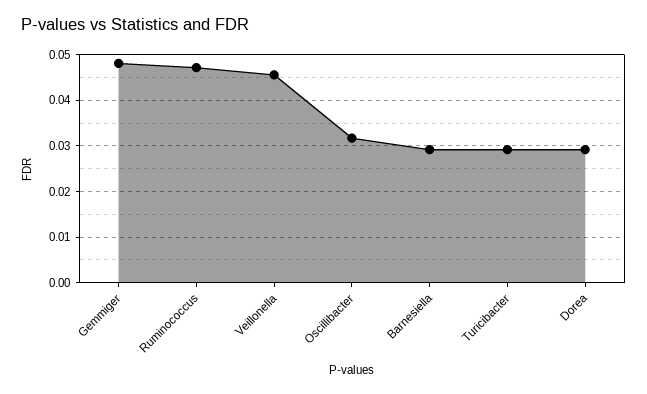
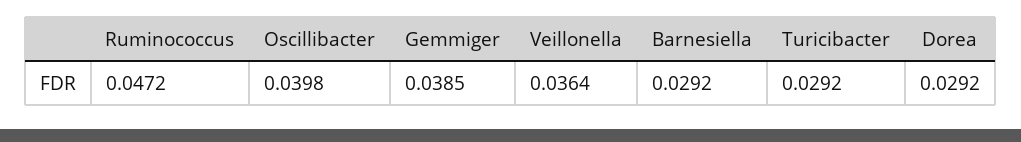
Gemmiger: 0.048 -> 0.0385
Veillonella: 0.046 -> 0.0364
Oscillibacter: 0.032 -> 0.0398

